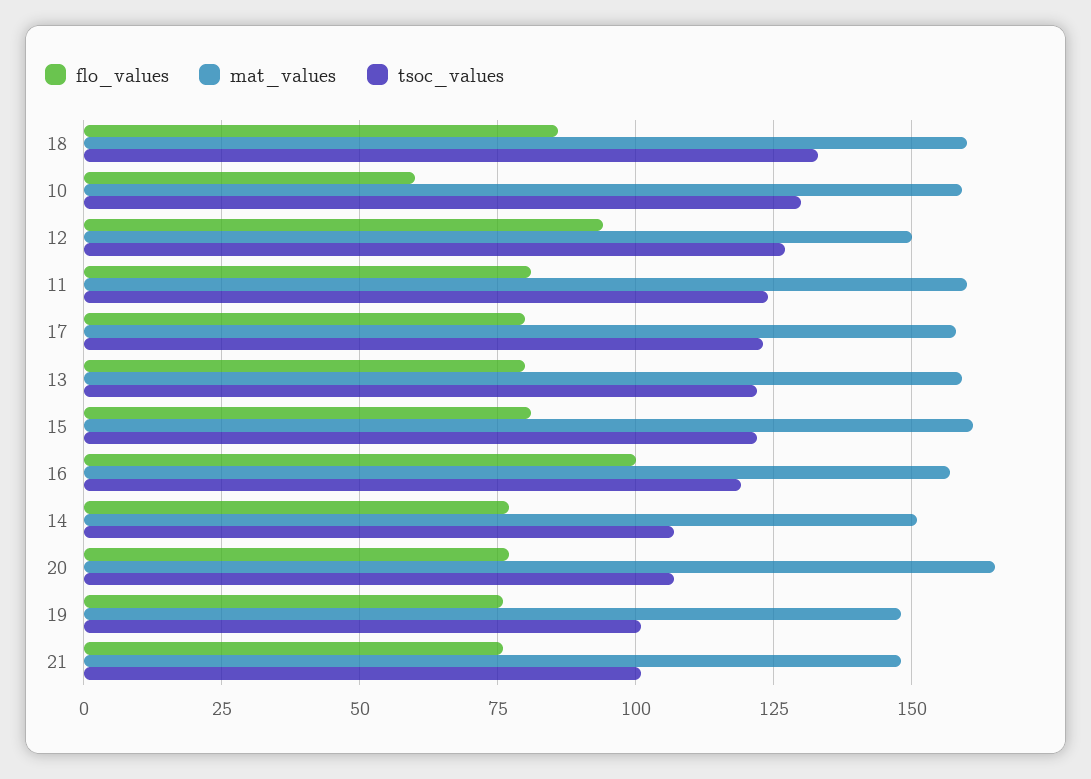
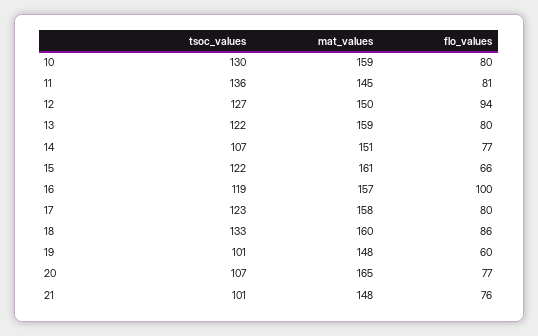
flo_values, 10: 60 -> 80
mat_values, 11: 160 -> 145
tsoc_values, 11: 125 -> 136
flo_values, 15: 80 -> 66
flo_values, 19: 75 -> 60

